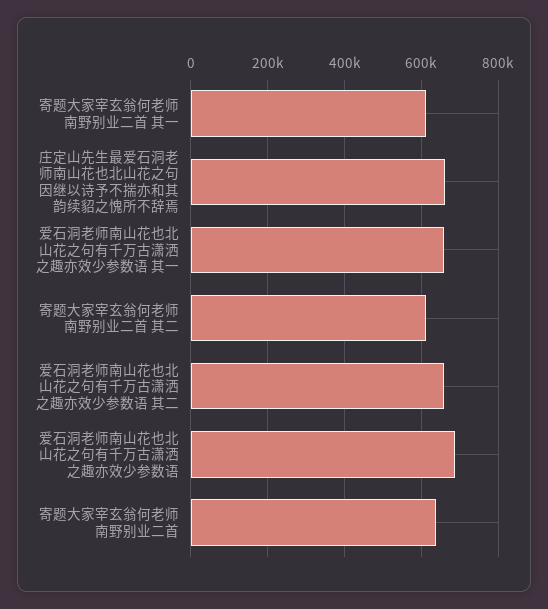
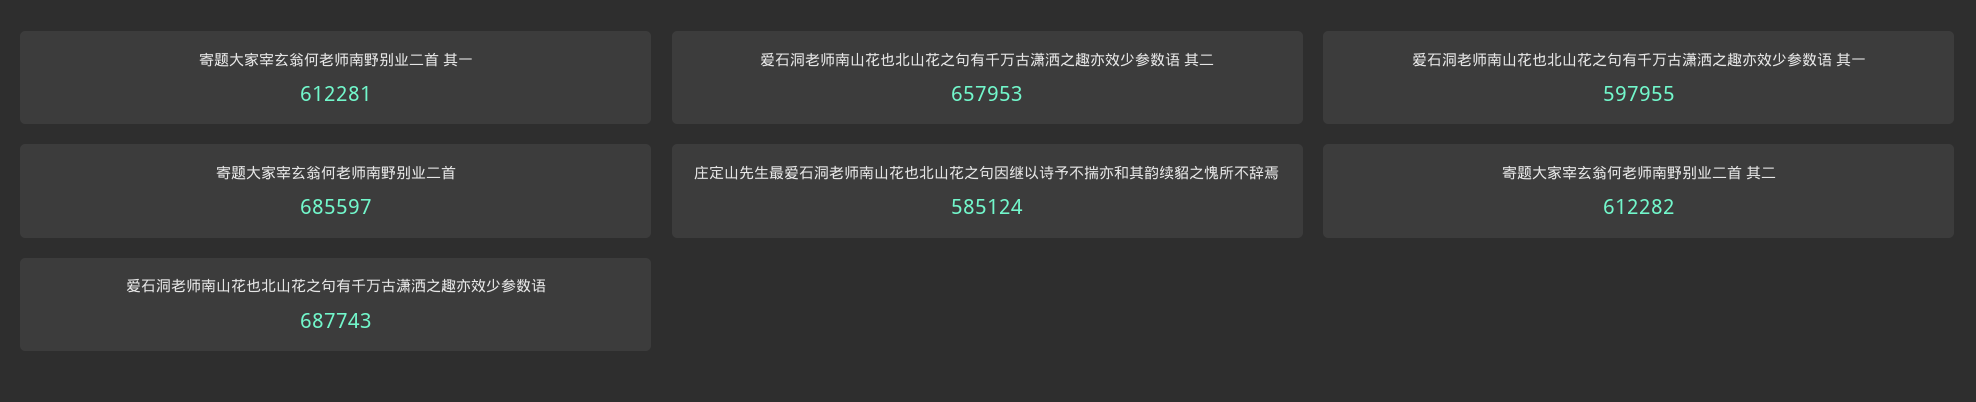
庄定山先生最爱石洞老师南山花也北山花之句因继以诗予不揣亦和其韵续貂之愧所不辞焉: 660000 -> 585124
爱石洞老师南山花也北山花之句有千万古潇洒之趣亦效少参数语 其一: 660000 -> 597955
寄题大家宰玄翁何老师南野别业二首: 640000 -> 685597

